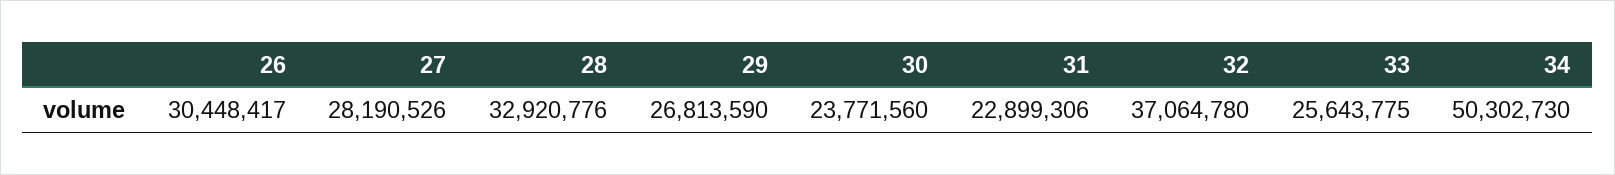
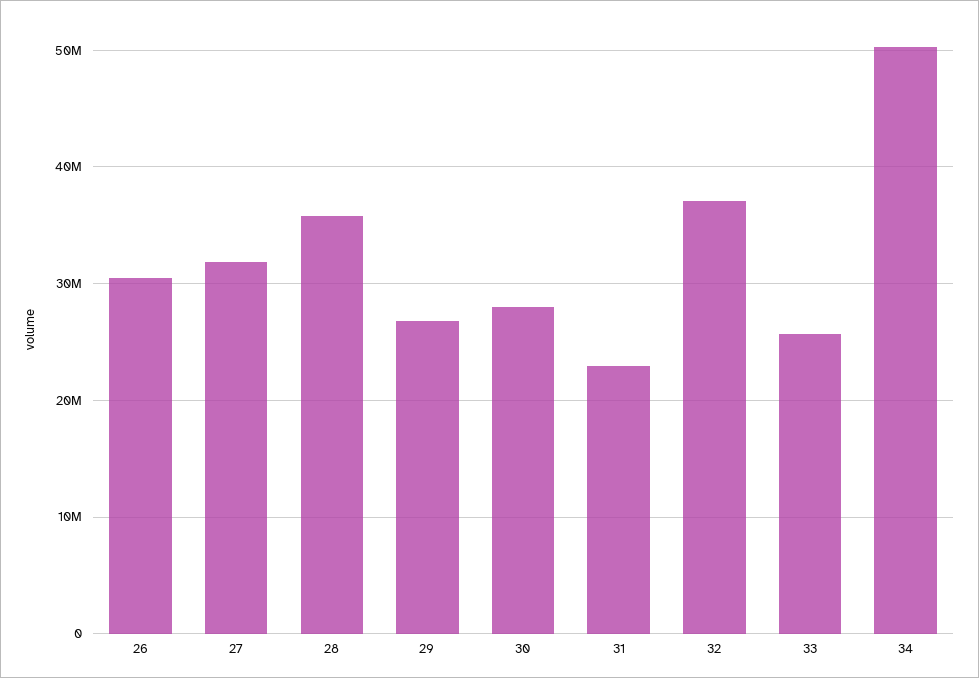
27: 28190526 -> 32000000
28: 32920776 -> 36000000
30: 23771560 -> 28000000

